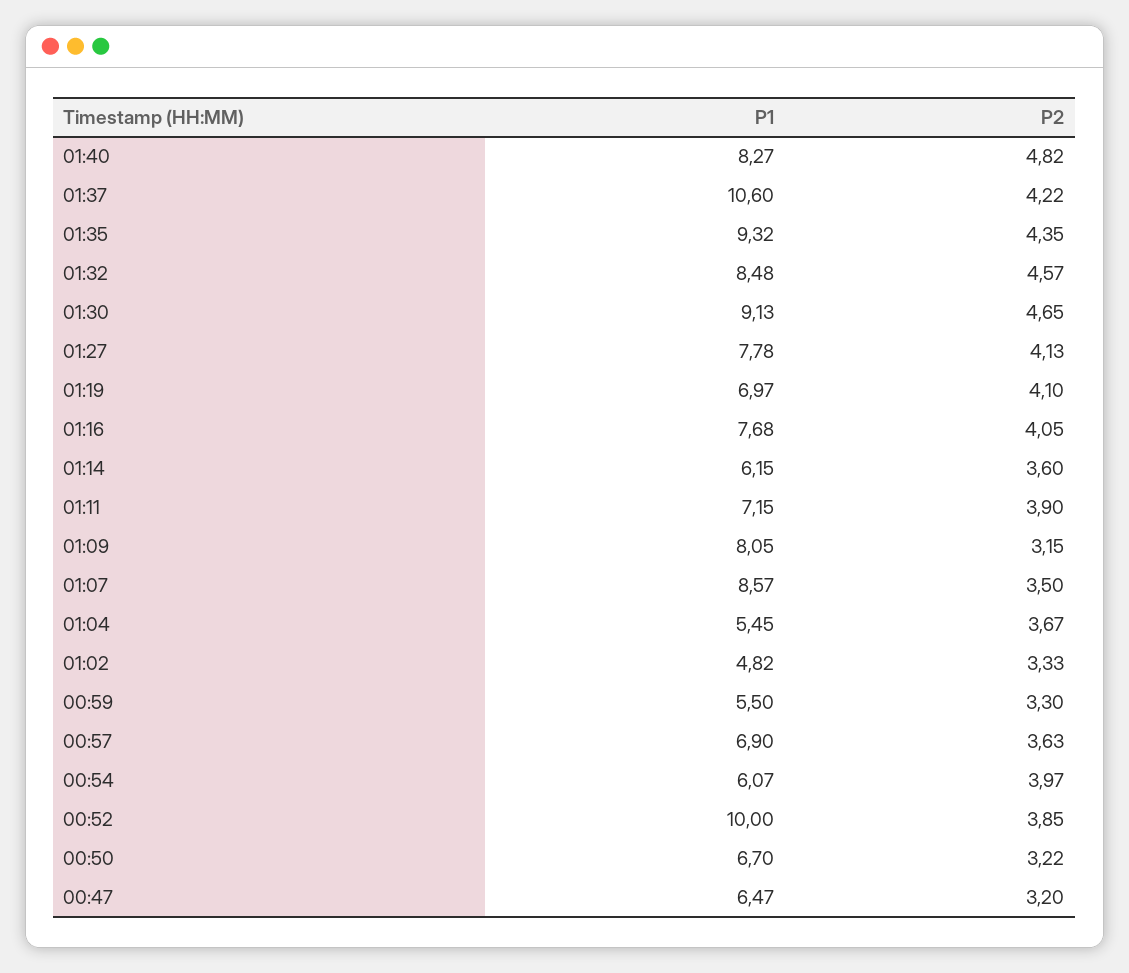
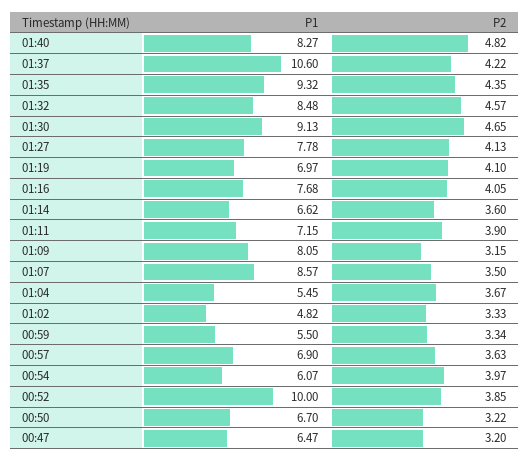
P1, 01:14: 6.15 -> 6.62
P2, 00:59: 3.3 -> 3.34

